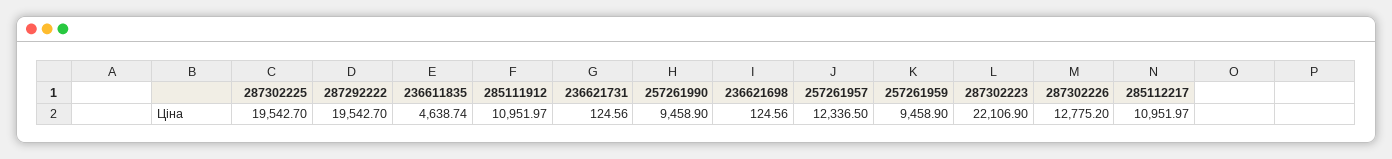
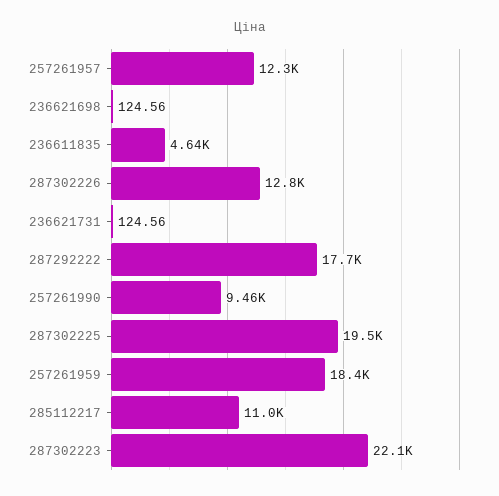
287292222: 19542.7 -> 17700
285111912: 10951.97 -> none
257261959: 9458.9 -> 18400

